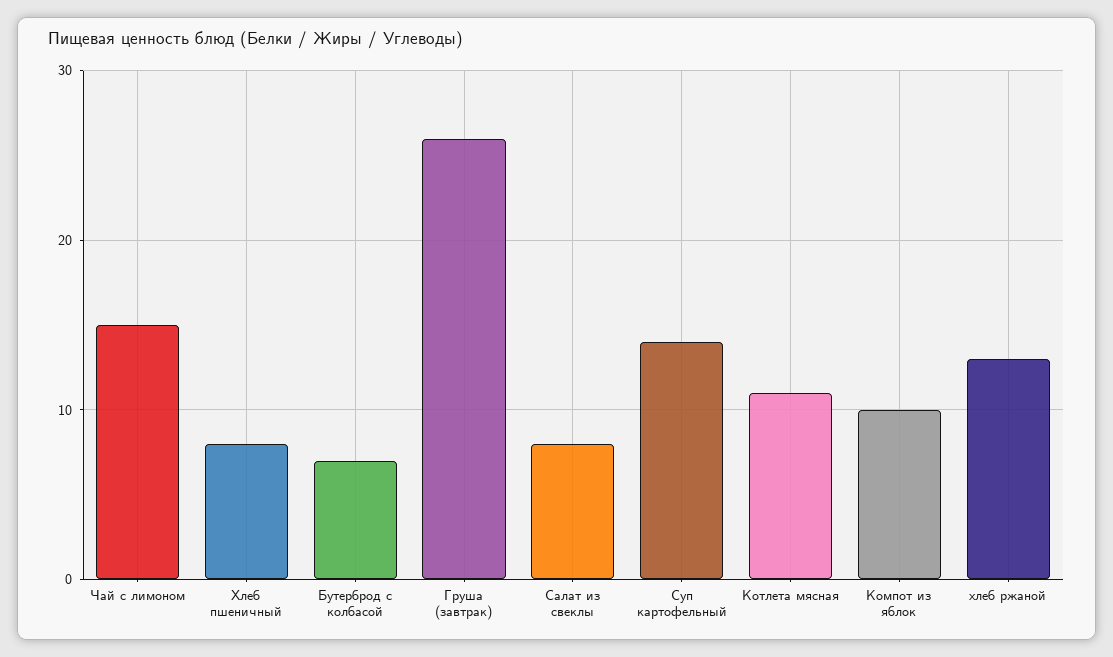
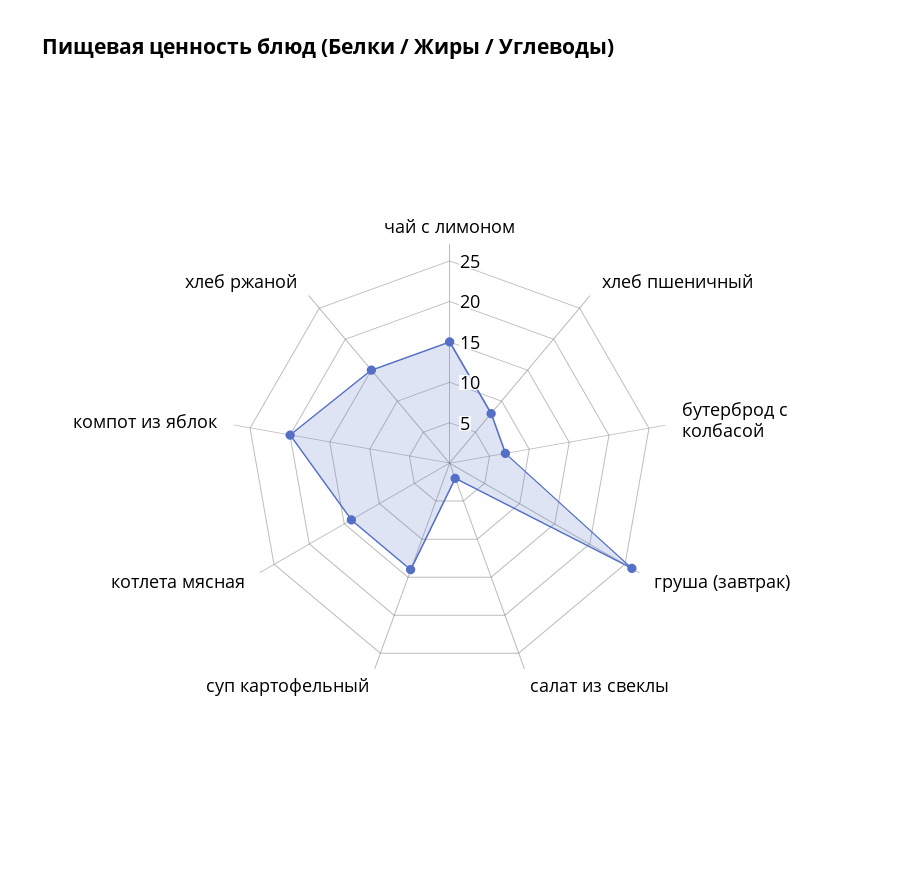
Салат из свеклы: 8 -> 2
Котлета мясная: 11 -> 14
Компот из яблок: 10 -> 20
хлеб ржаной: 13 -> 15

